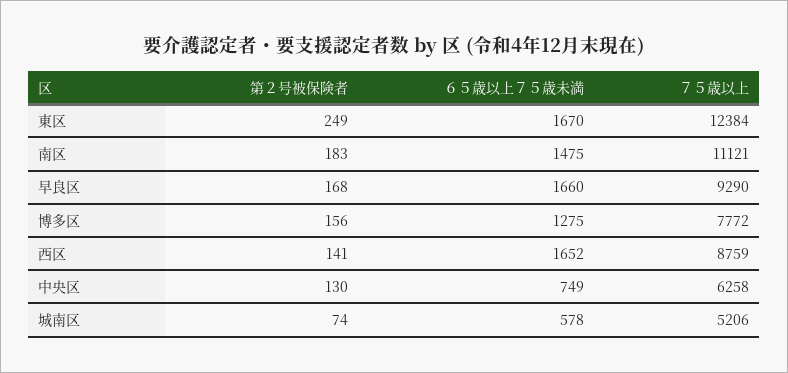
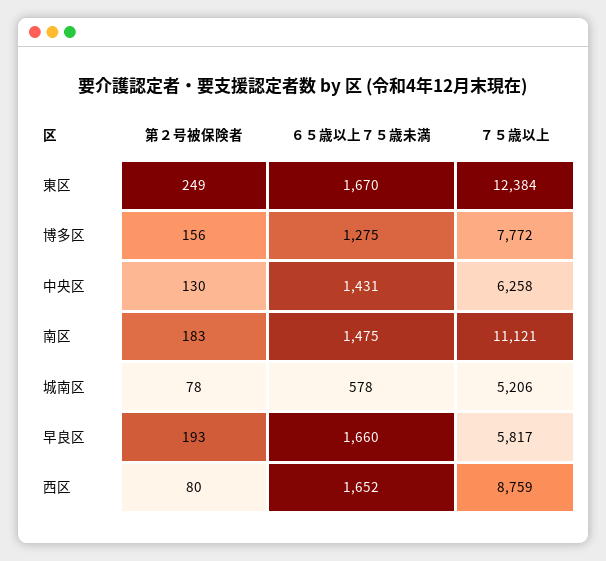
第２号被保険者, 早良区: 168 -> 193
７５歳以上, 早良区: 9290 -> 5817
第２号被保険者, 西区: 141 -> 80
６５歳以上７５歳未満, 中央区: 749 -> 1431
第２号被保険者, 城南区: 74 -> 78

